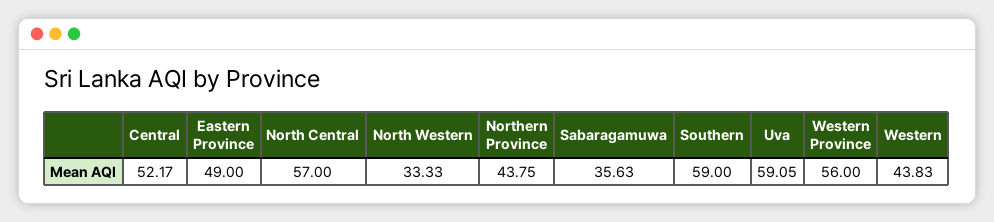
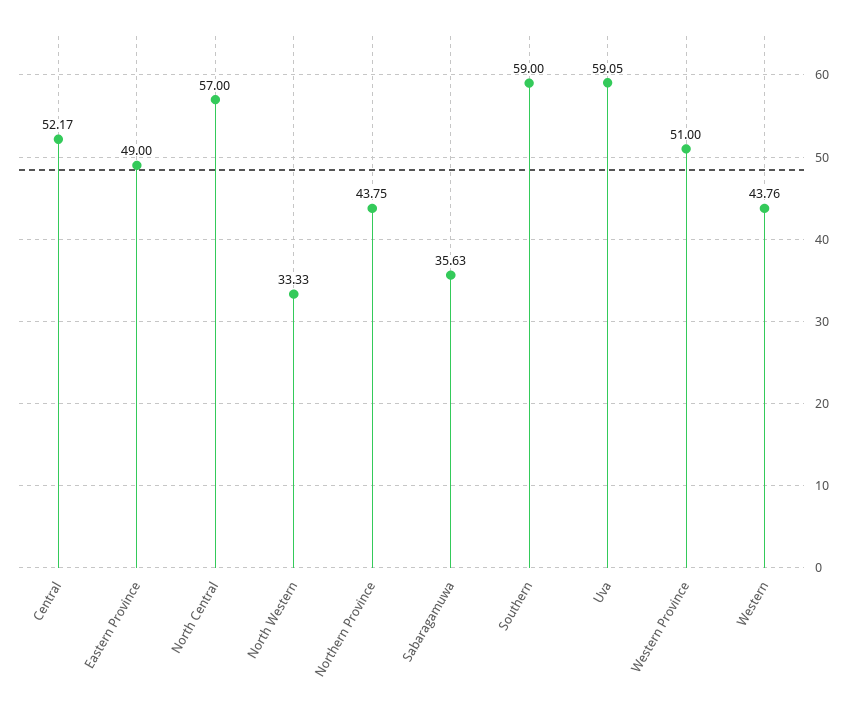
Western Province: 56 -> 51
Western: 43.83 -> 43.76

